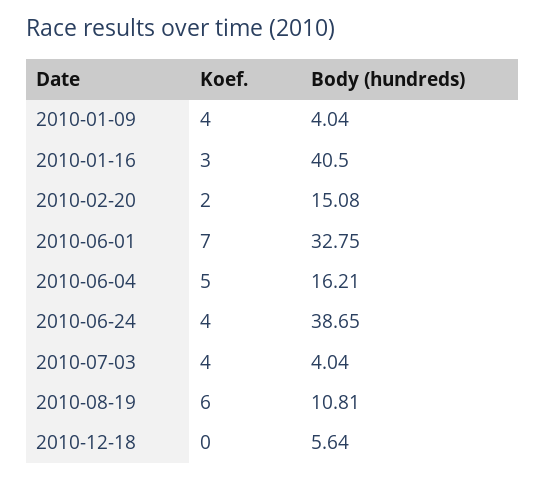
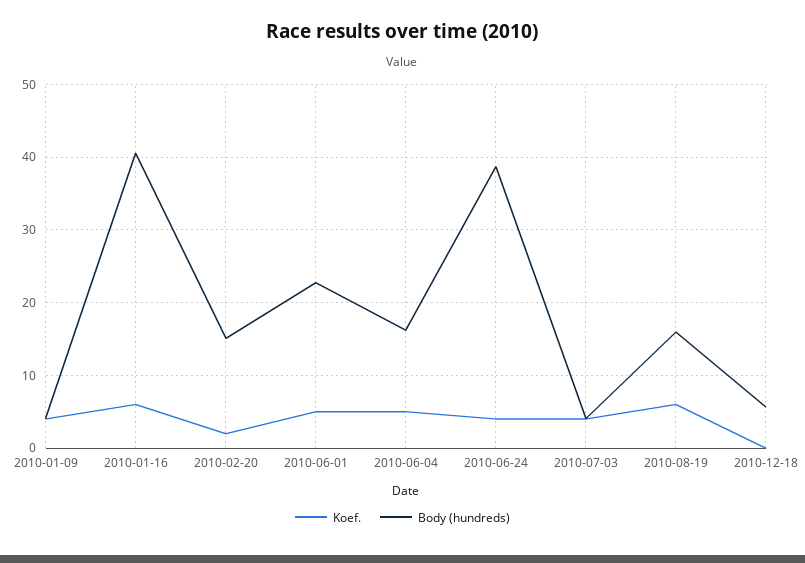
Koef., 2010-01-16: 3 -> 6
Koef., 2010-06-01: 7 -> 5
Body (hundreds), 2010-06-01: 32.75 -> 23
Body (hundreds), 2010-08-19: 10.81 -> 16

